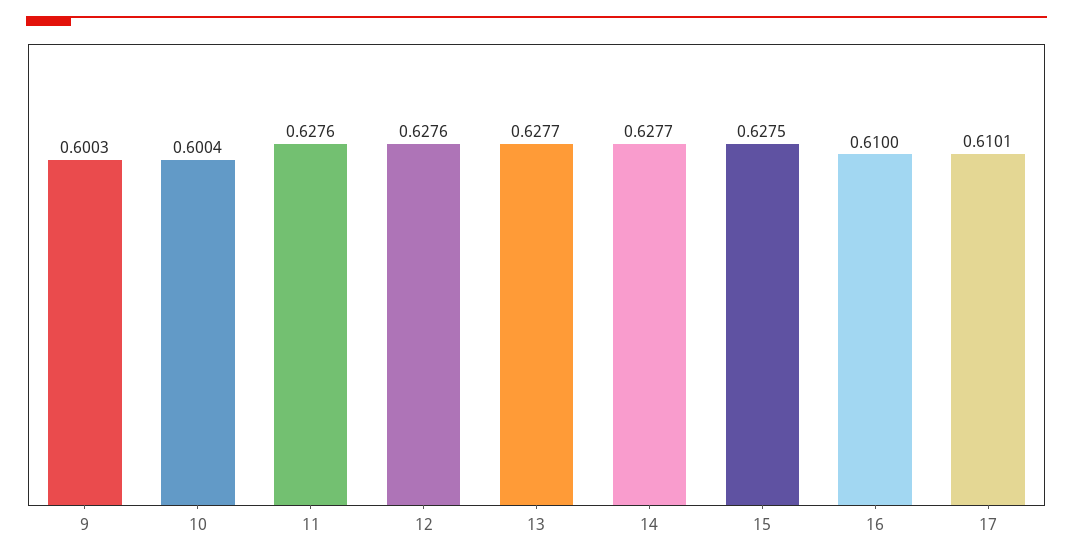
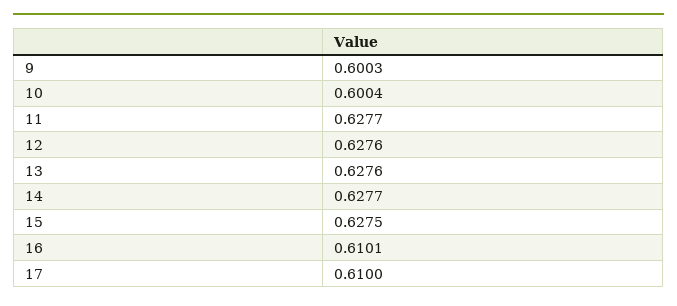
11: 0.6276 -> 0.6277
13: 0.6277 -> 0.6276
16: 0.61 -> 0.6101
17: 0.6101 -> 0.61

